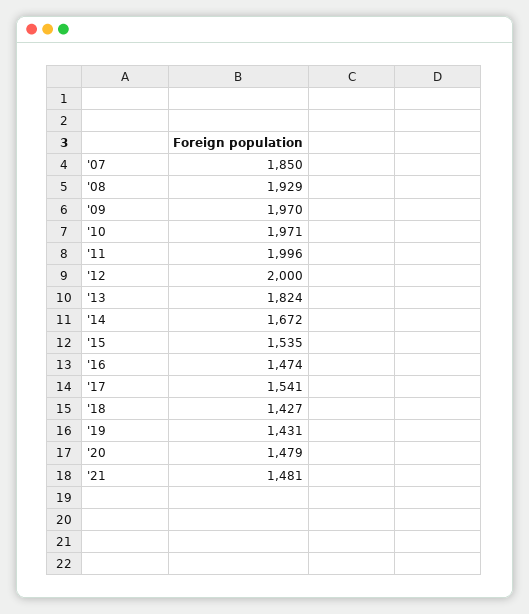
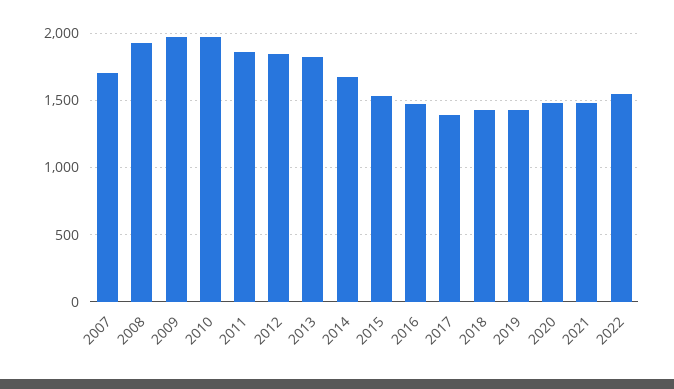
'07: 1850 -> 1700
'11: 1996 -> 1850
'12: 2000 -> 1850
'17: 1541 -> 1400
2022: none -> 1550

